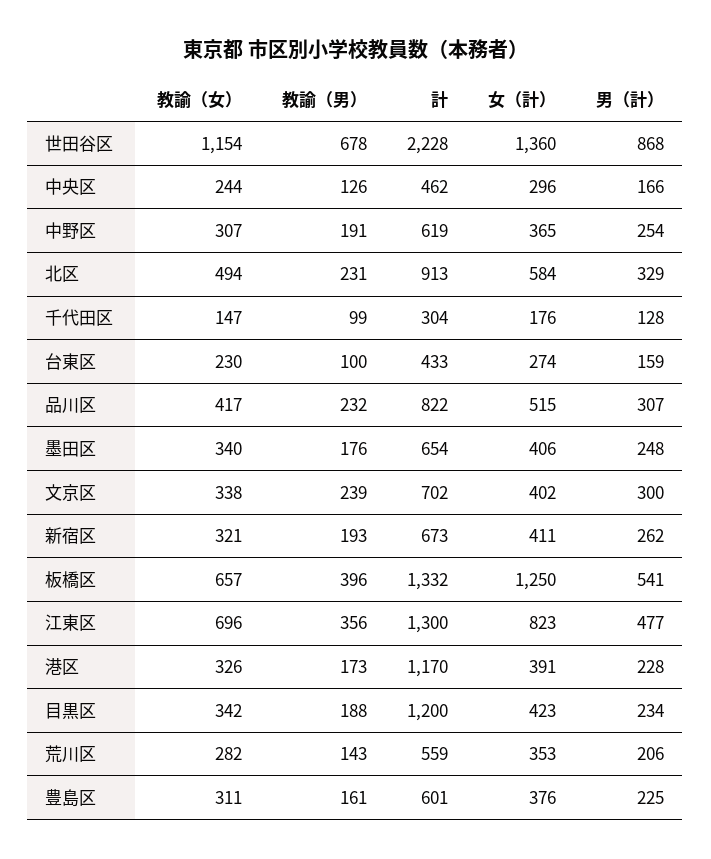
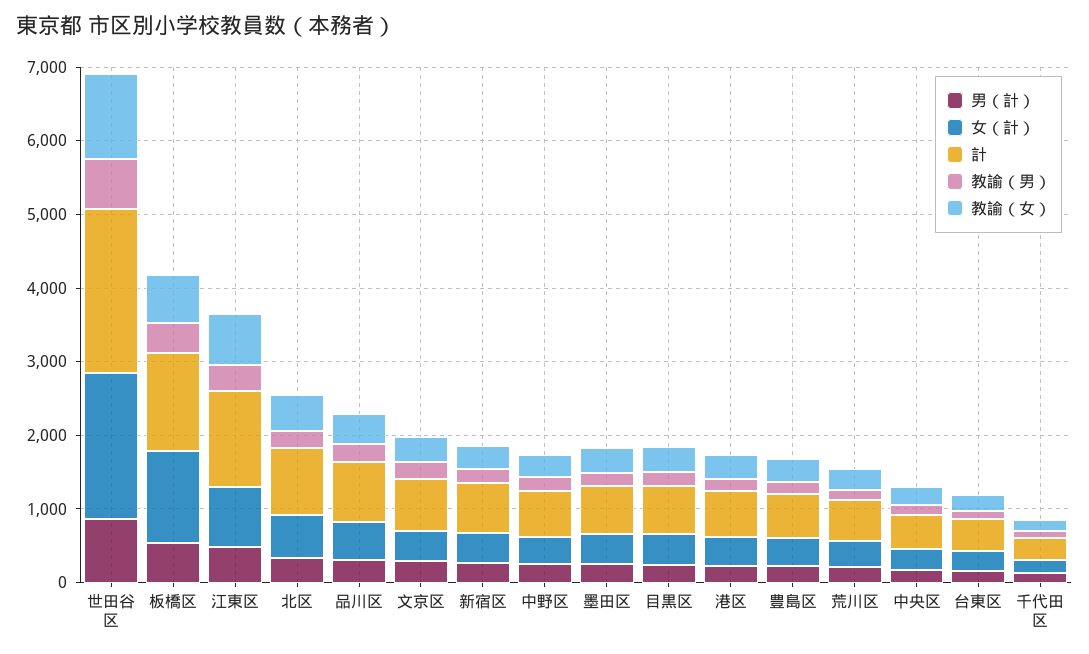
女（計）, 世田谷区: 1360 -> 2000
計, 港区: 1170 -> 600
計, 目黒区: 1200 -> 600

